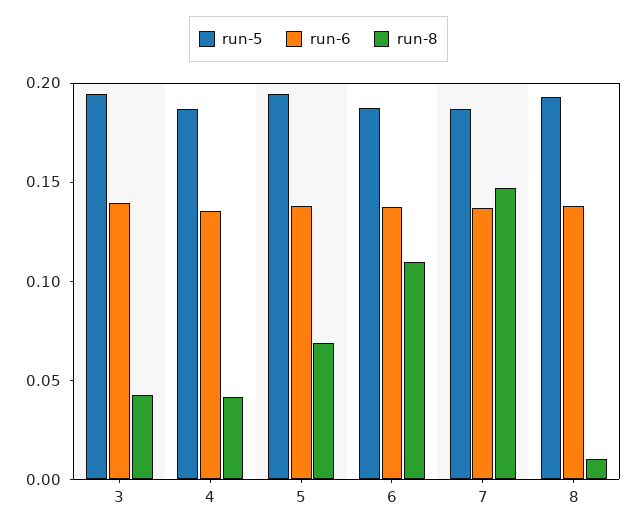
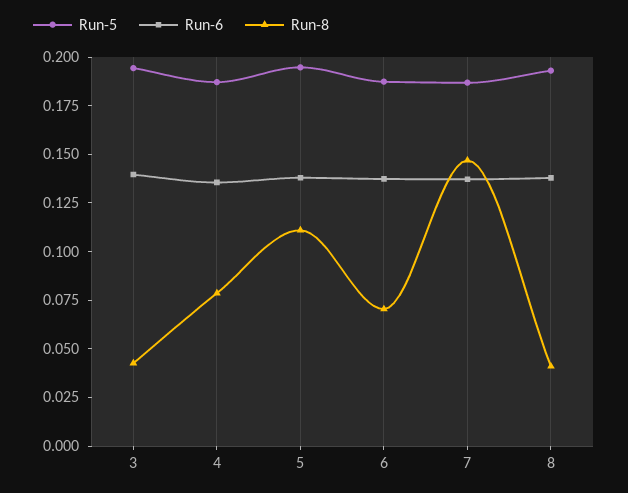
run-8, 4: 0.04 -> 0.08
run-8, 5: 0.07 -> 0.11
run-8, 6: 0.11 -> 0.07
run-8, 8: 0.01 -> 0.04

